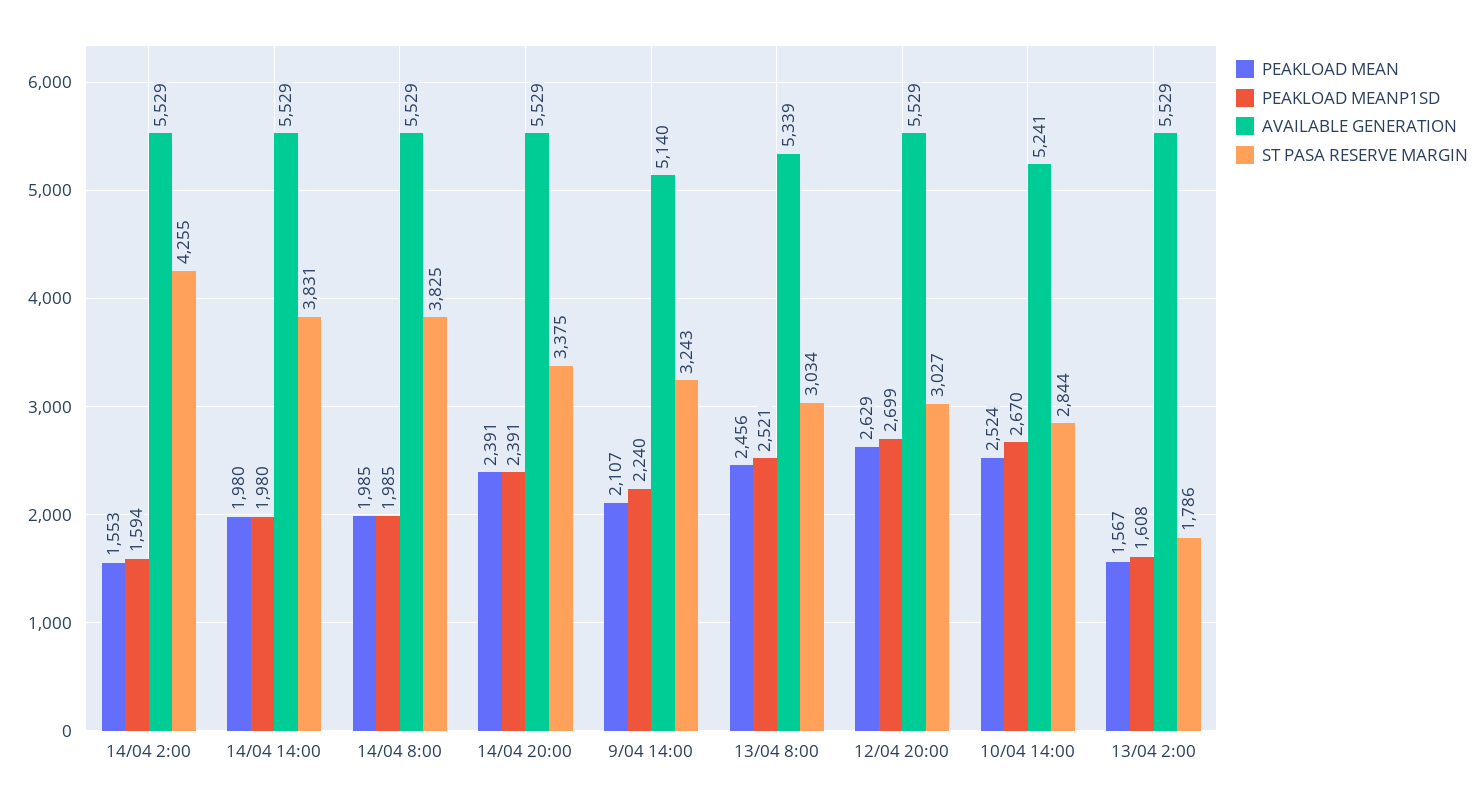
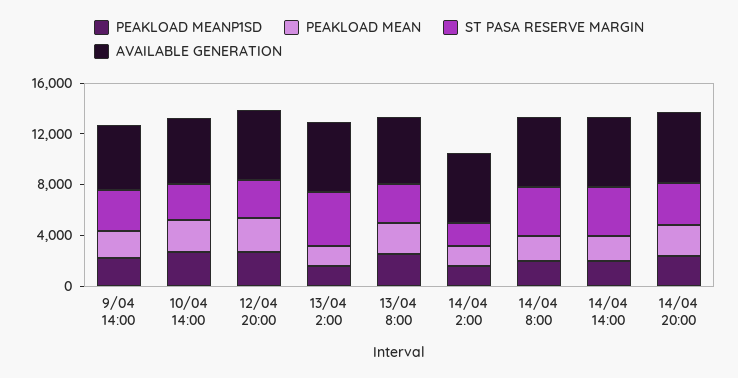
ST PASA RESERVE MARGIN, 14/04 2:00: 4255 -> 2000
ST PASA RESERVE MARGIN, 13/04 2:00: 1786 -> 4000

